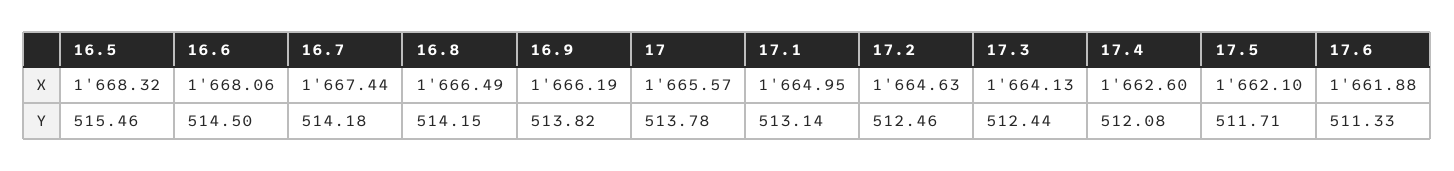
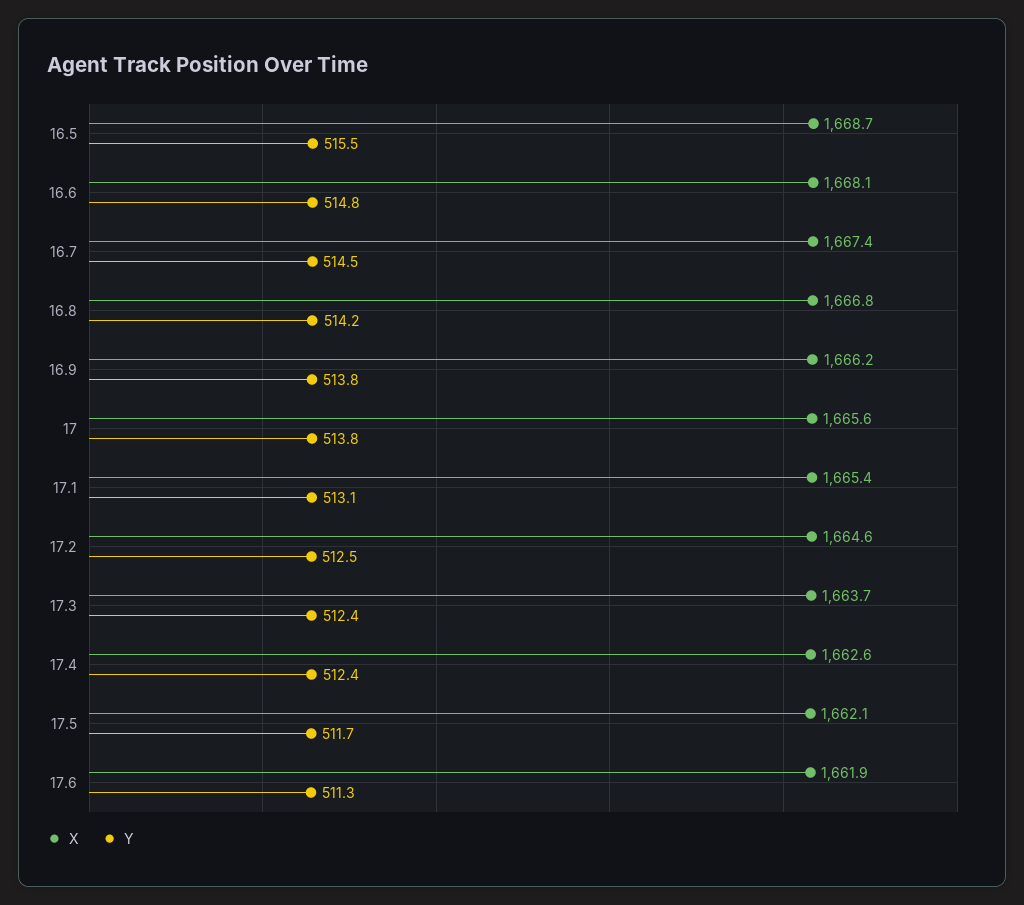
X, 16.5: 1668.32 -> 1668.7
X, 16.8: 1666.49 -> 1666.8
X, 17.1: 1664.95 -> 1665.4
X, 17.3: 1664.13 -> 1663.7
Y, 16.6: 514.5 -> 514.8
Y, 16.7: 514.18 -> 514.5
Y, 17.4: 512.08 -> 512.4

